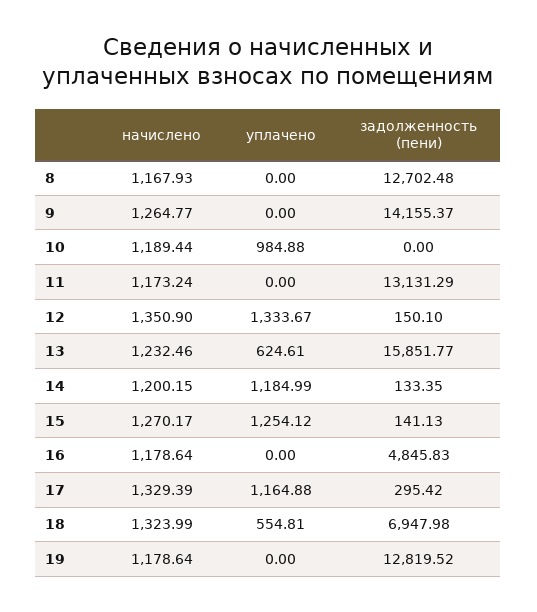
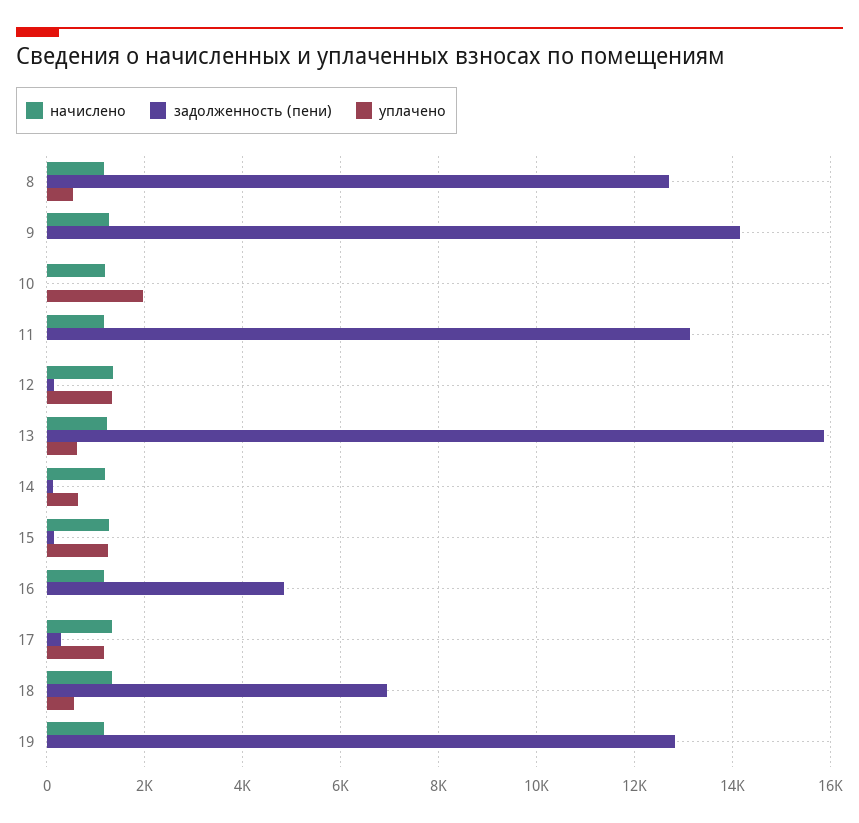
уплачено, 8: 0 -> 600
уплачено, 10: 984.88 -> 2000
уплачено, 14: 1184.99 -> 600

